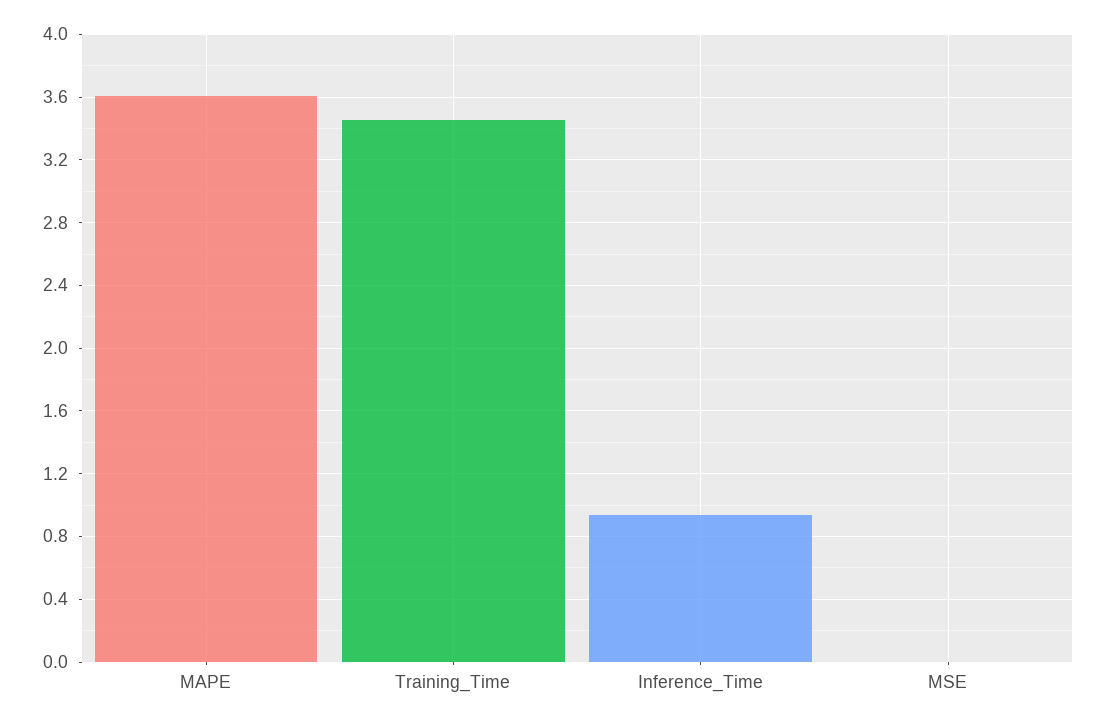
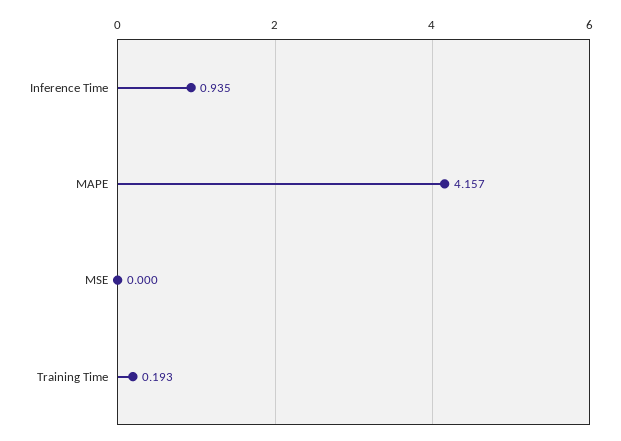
MAPE: 3.6 -> 4.157
Training_Time: 3.45 -> 0.193

